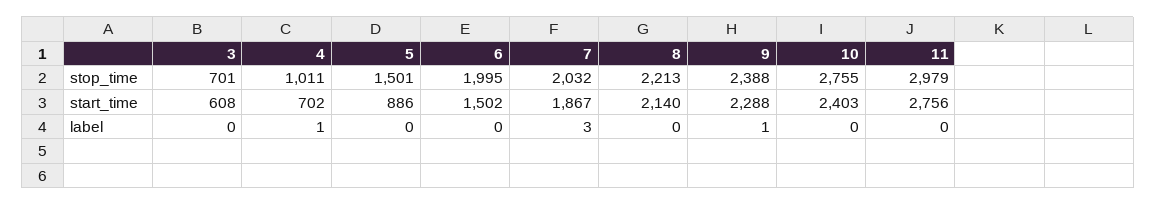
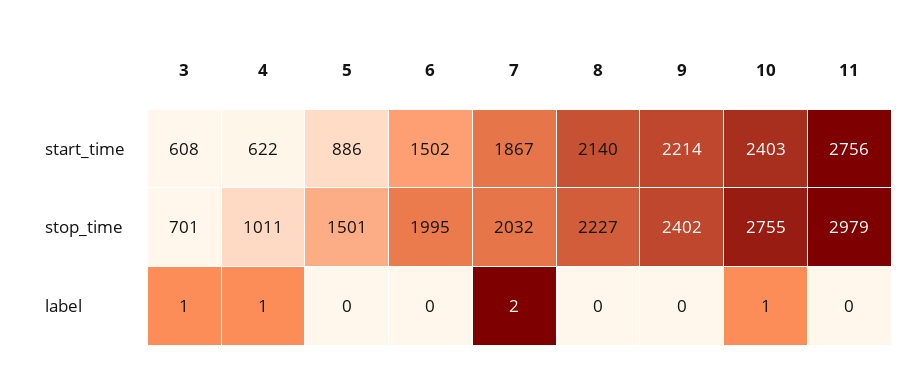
8, stop_time: 2213 -> 2227
9, stop_time: 2388 -> 2402
4, start_time: 702 -> 622
9, start_time: 2288 -> 2214
3, label: 0 -> 1
7, label: 3 -> 2
9, label: 1 -> 0
10, label: 0 -> 1

